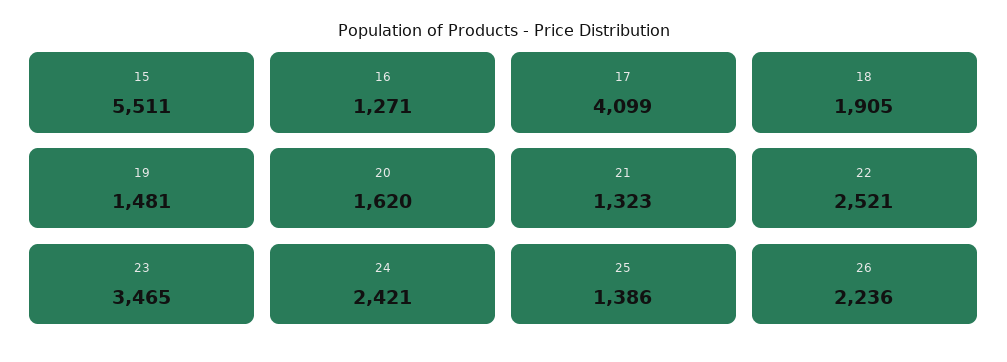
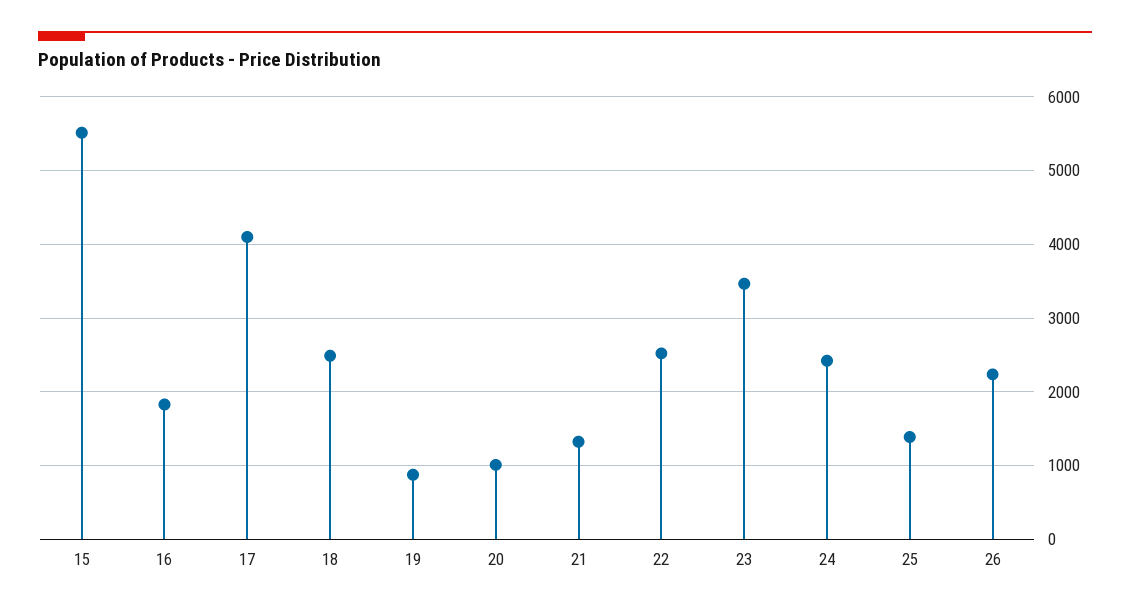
16: 1271 -> 1800
18: 1905 -> 2500
19: 1481 -> 900
20: 1620 -> 1000

